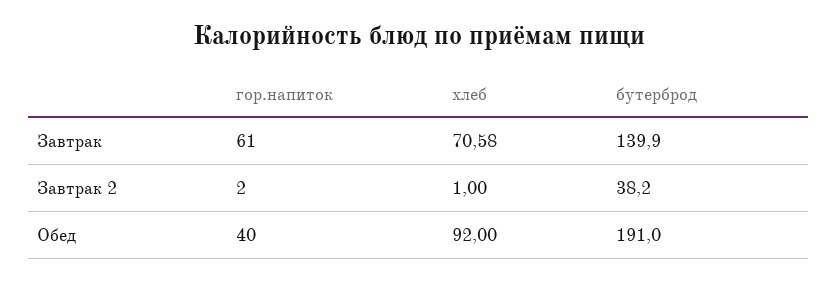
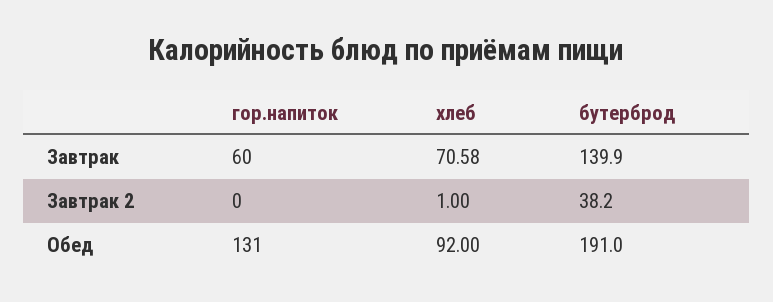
гор.напиток, Завтрак: 61 -> 60
гор.напиток, Завтрак 2: 2 -> 0
гор.напиток, Обед: 40 -> 131

